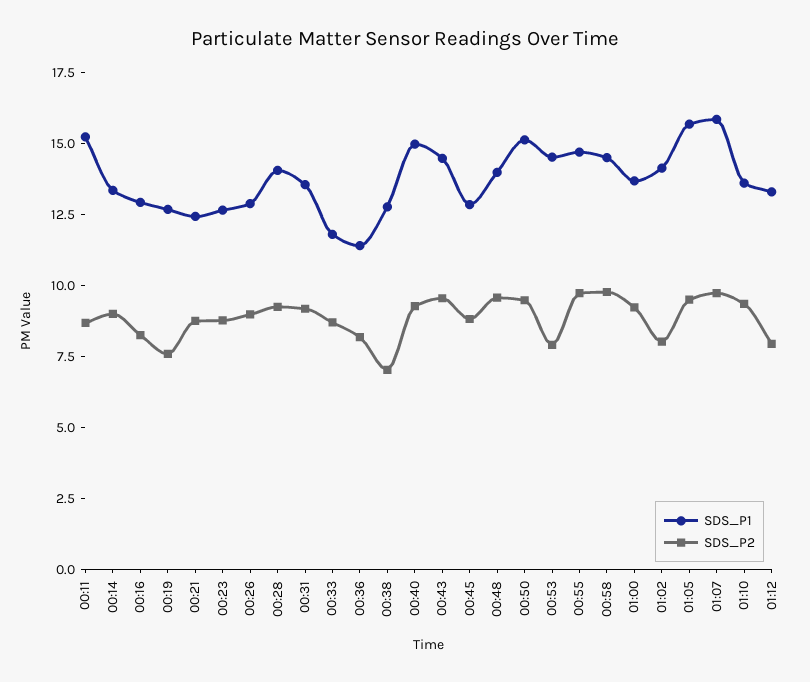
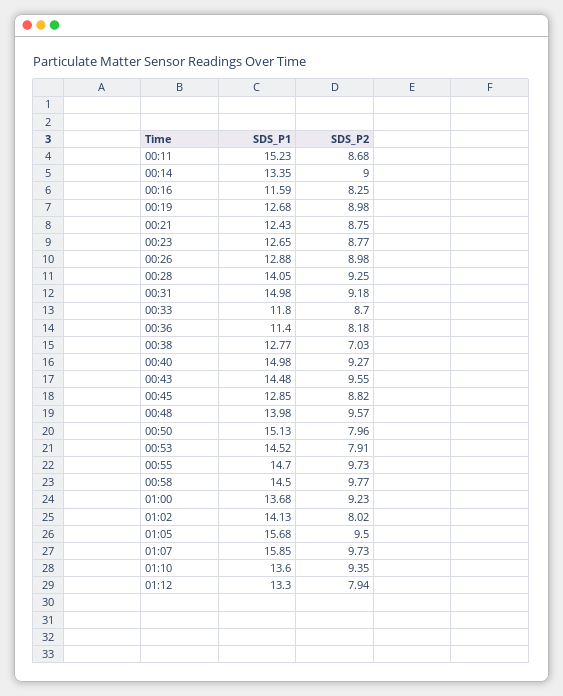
SDS_P1, 00:16: 13 -> 11.59
SDS_P2, 00:19: 7.5 -> 8.98
SDS_P1, 00:31: 13.5 -> 14.98
SDS_P2, 00:50: 9.5 -> 7.96

